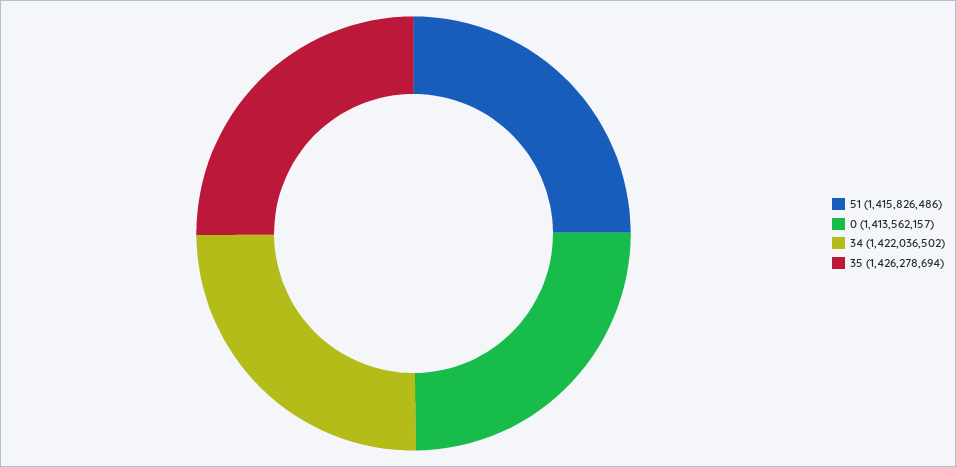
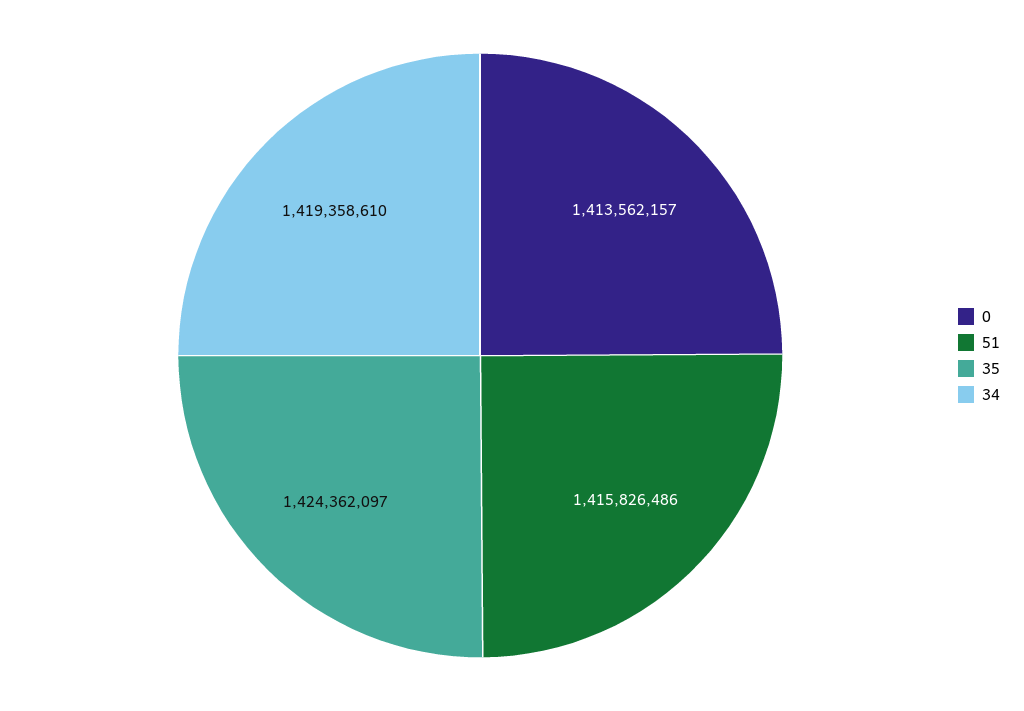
34: 1422036502 -> 1419358610
35: 1426278694 -> 1424362097

